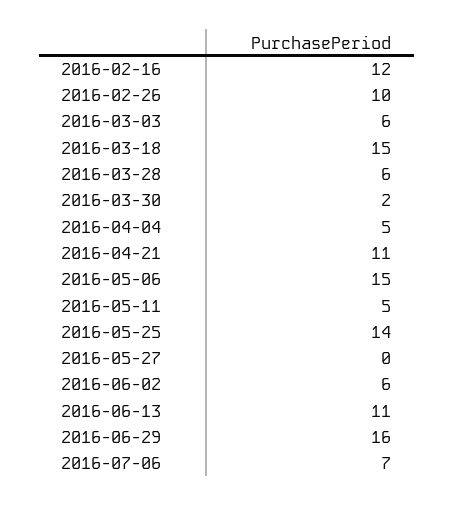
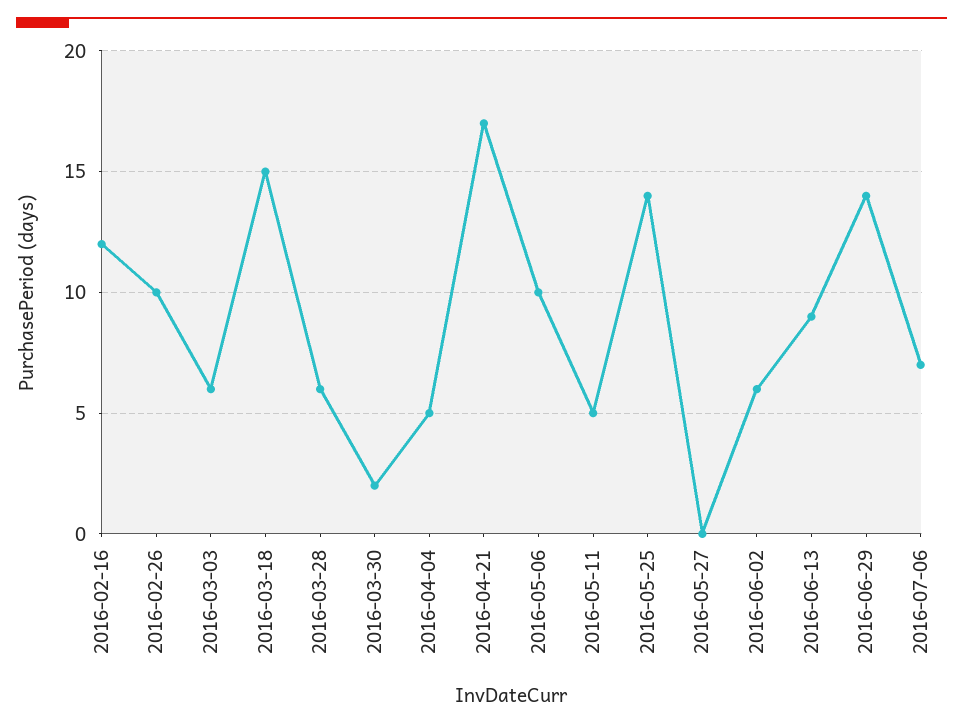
2016-04-21: 11 -> 17
2016-05-06: 15 -> 10
2016-06-13: 11 -> 9
2016-06-29: 16 -> 14

